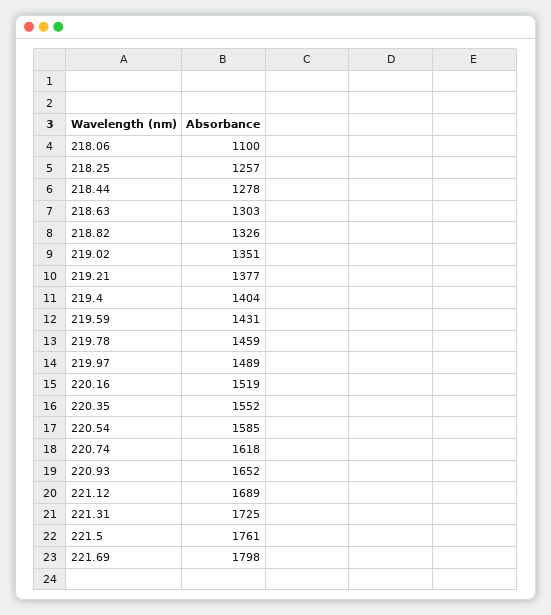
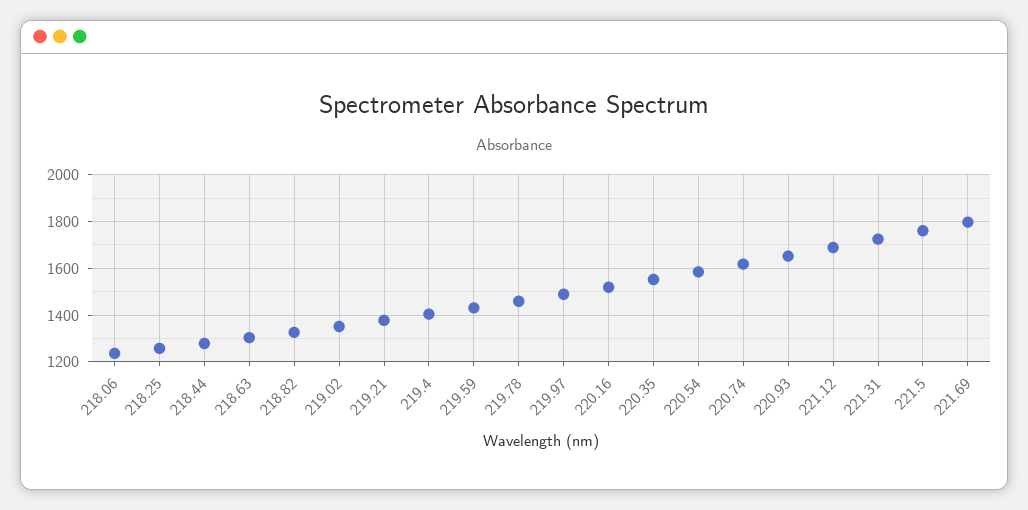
218.06: 1100 -> 1250

